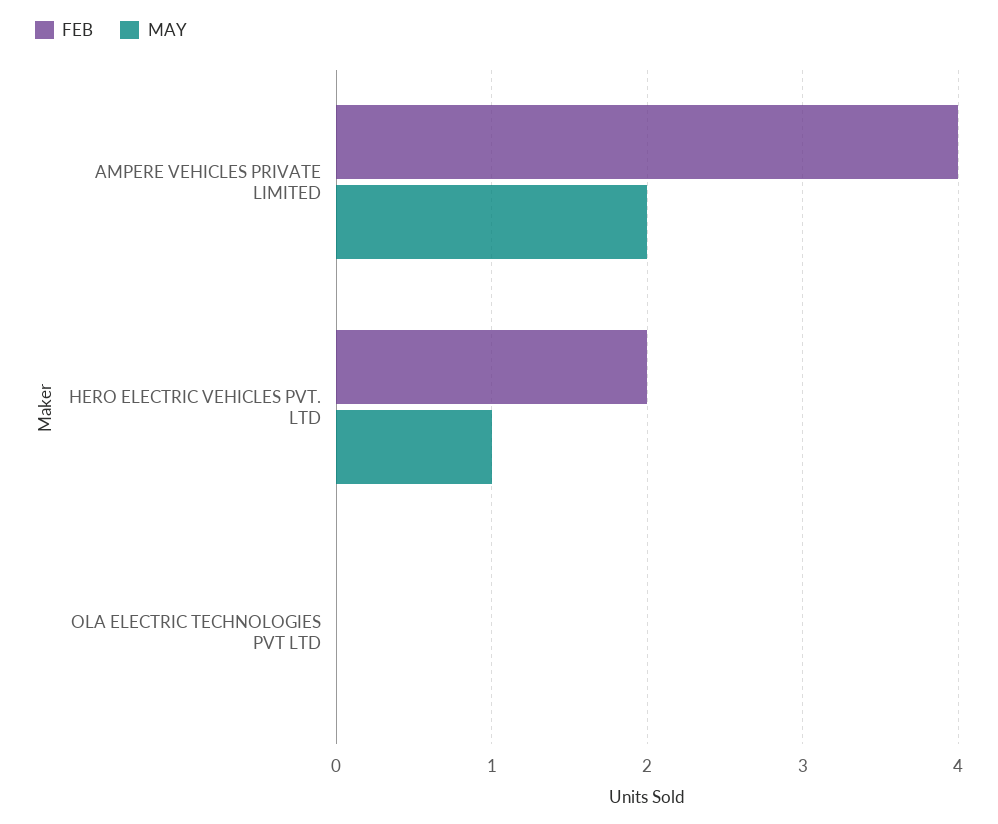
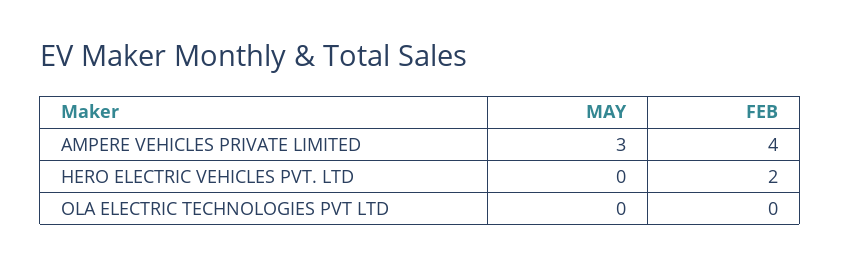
MAY, AMPERE VEHICLES PRIVATE LIMITED: 2 -> 3
MAY, HERO ELECTRIC VEHICLES PVT. LTD: 1 -> 0

